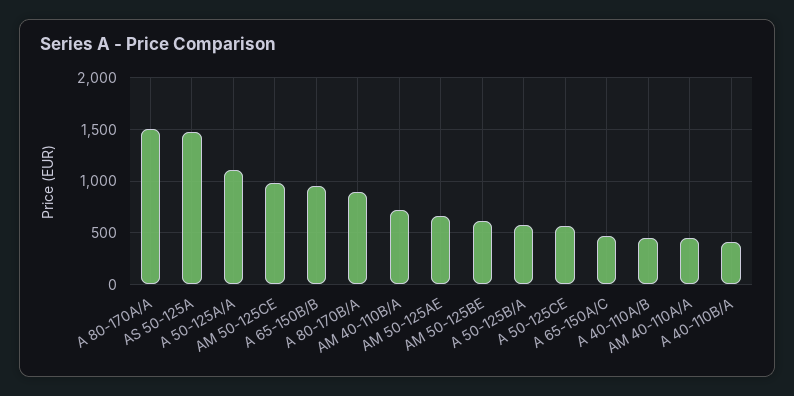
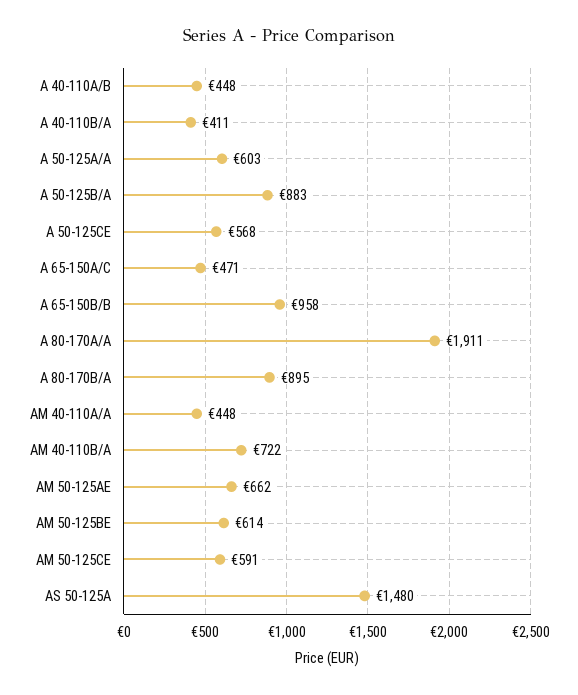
A 80-170A/A: 1500 -> 1911
A 50-125A/A: 1100 -> 603
AM 50-125CE: 1000 -> 591
A 50-125B/A: 600 -> 883

